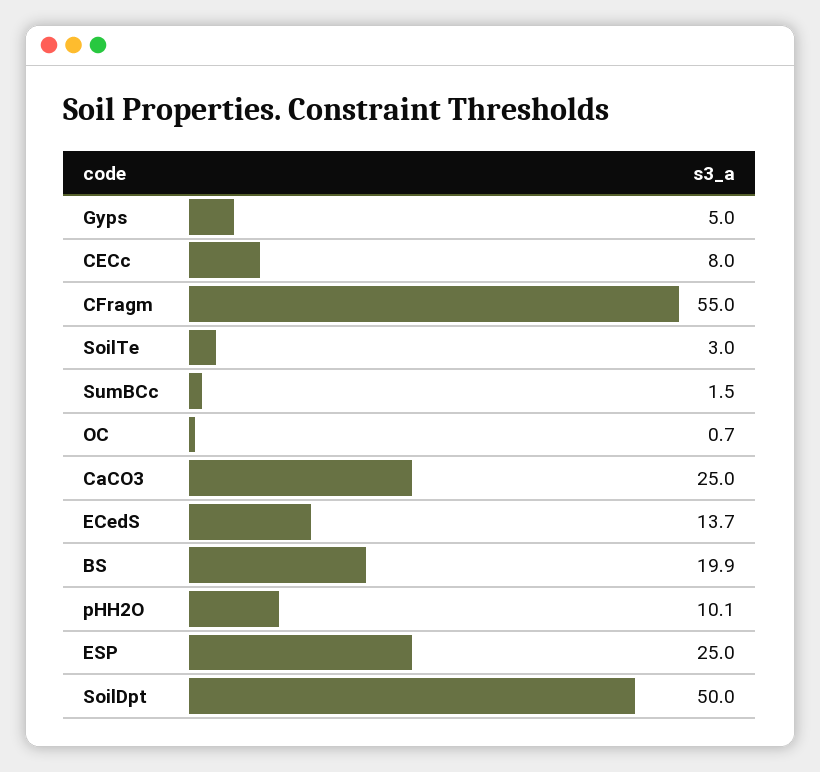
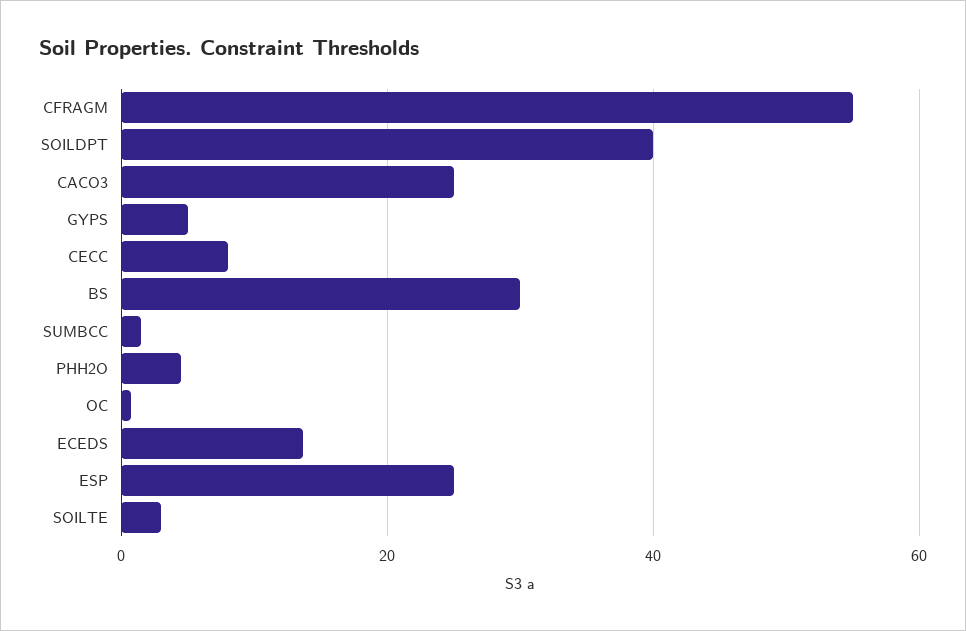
BS: 19.9 -> 30
pHH2O: 10.1 -> 4
SoilDpt: 50 -> 40

